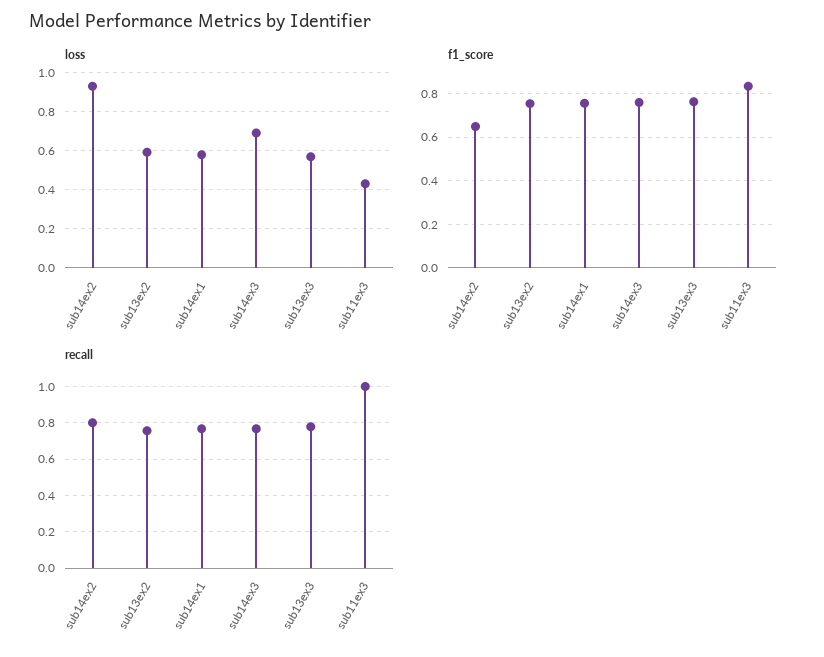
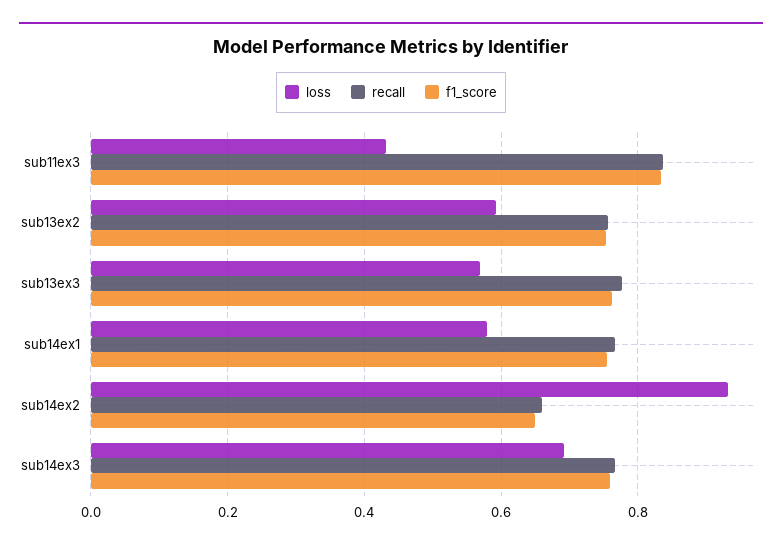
recall, sub14ex2: 0.8 -> 0.66
recall, sub11ex3: 1 -> 0.84

